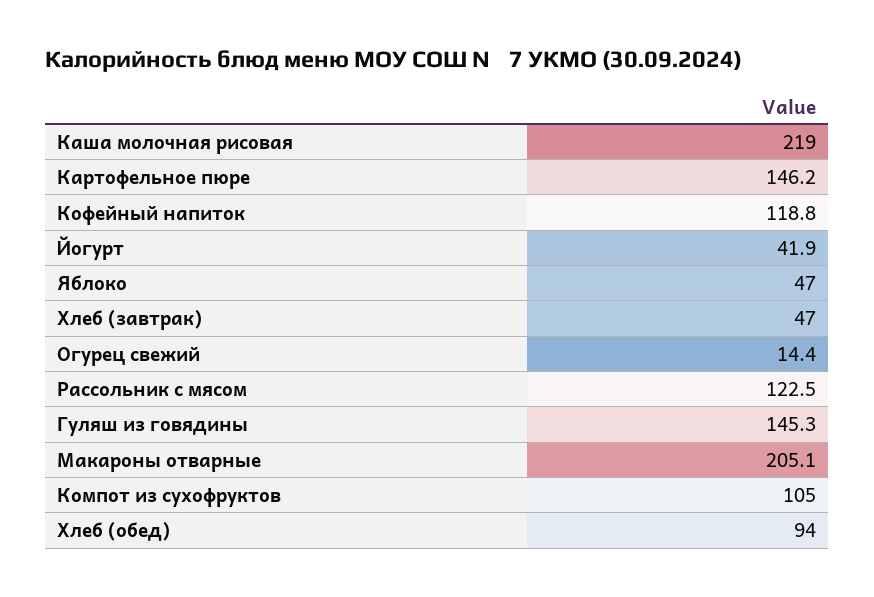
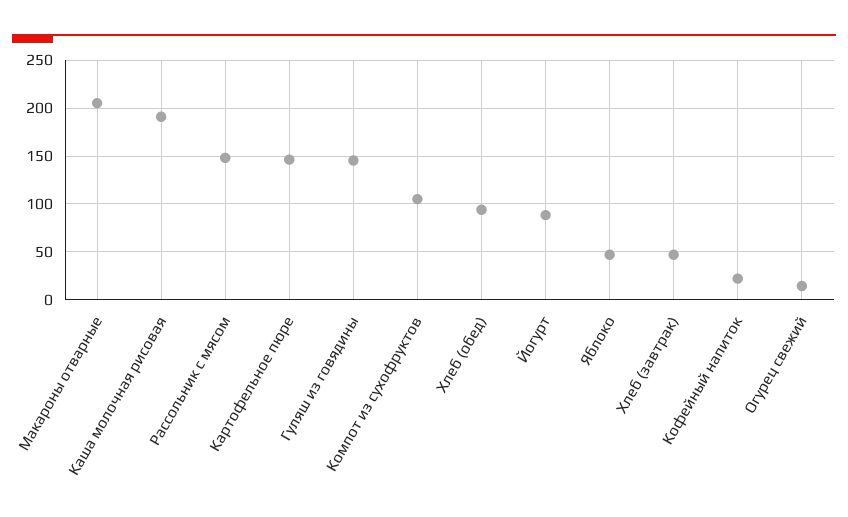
Каша молочная рисовая: 219 -> 190
Кофейный напиток: 118.8 -> 20
Йогурт: 41.9 -> 90
Рассольник с мясом: 122.5 -> 150

